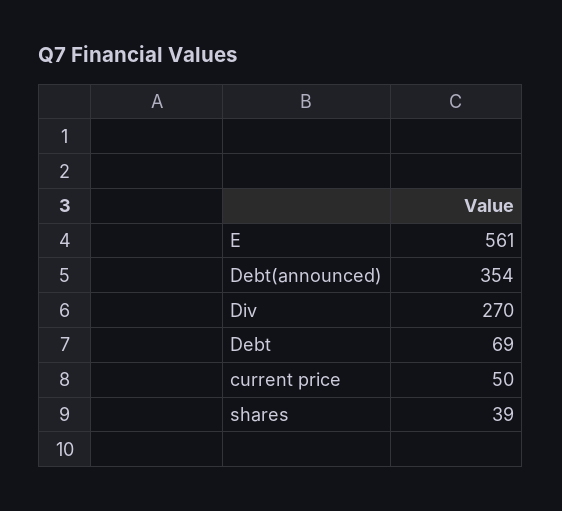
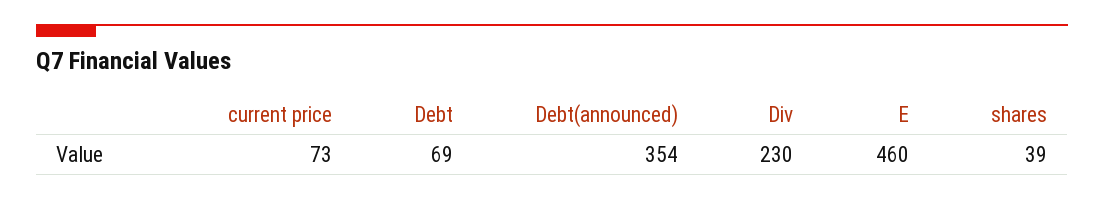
E: 561 -> 460
Div: 270 -> 230
current price: 50 -> 73

